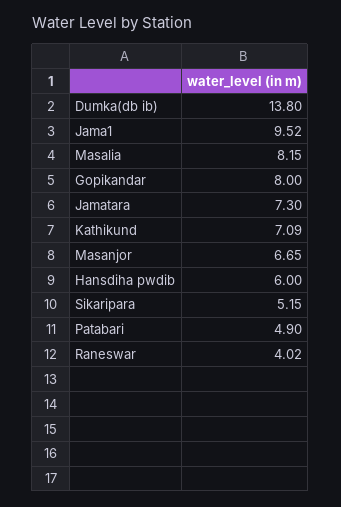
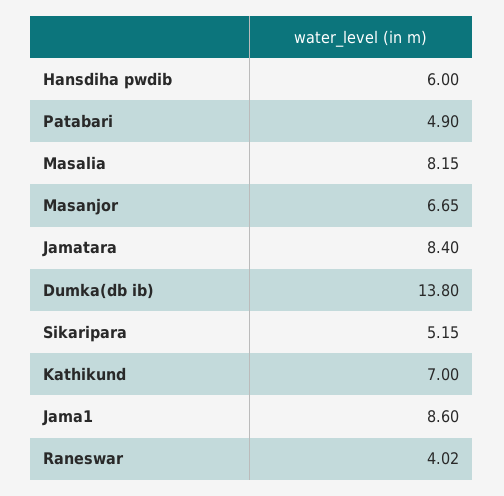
Jama1: 9.52 -> 8.6
Gopikandar: 8 -> none
Jamatara: 7.3 -> 8.4
Kathikund: 7.09 -> 7

